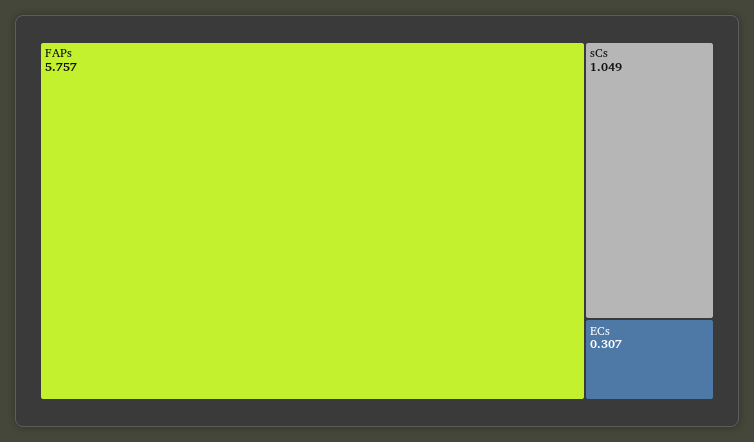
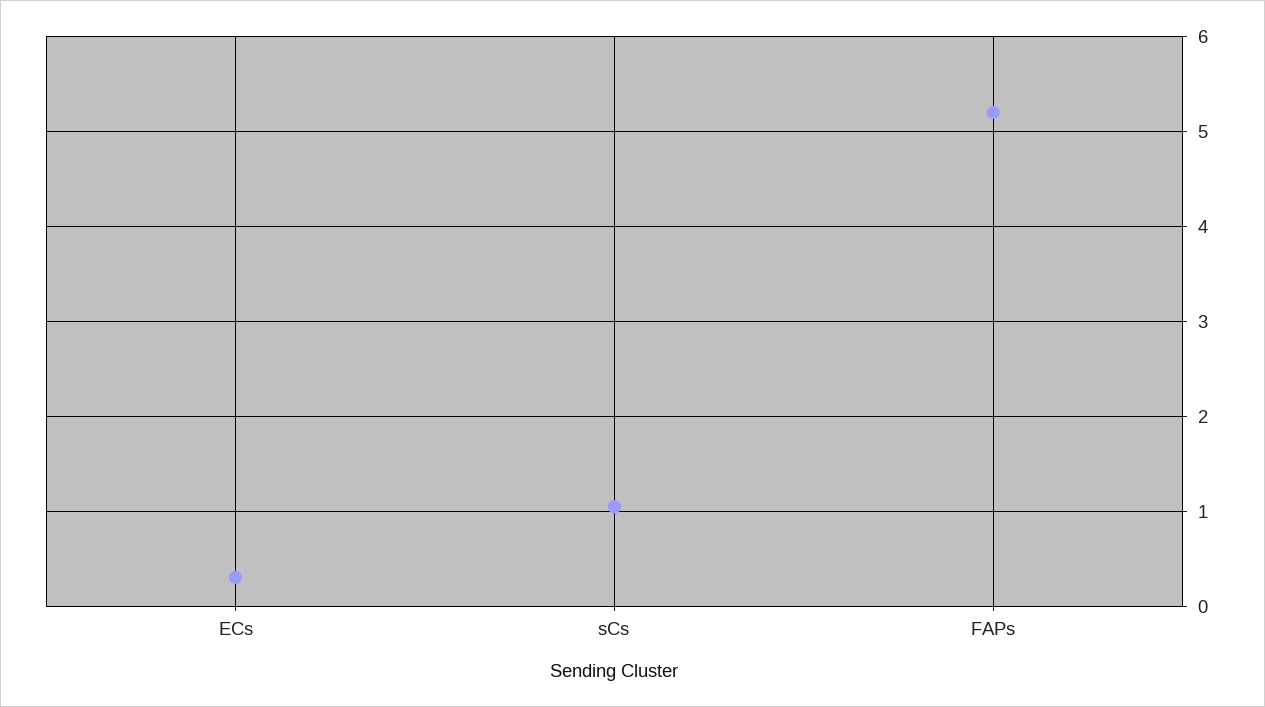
FAPs: 5.757 -> 5.2

